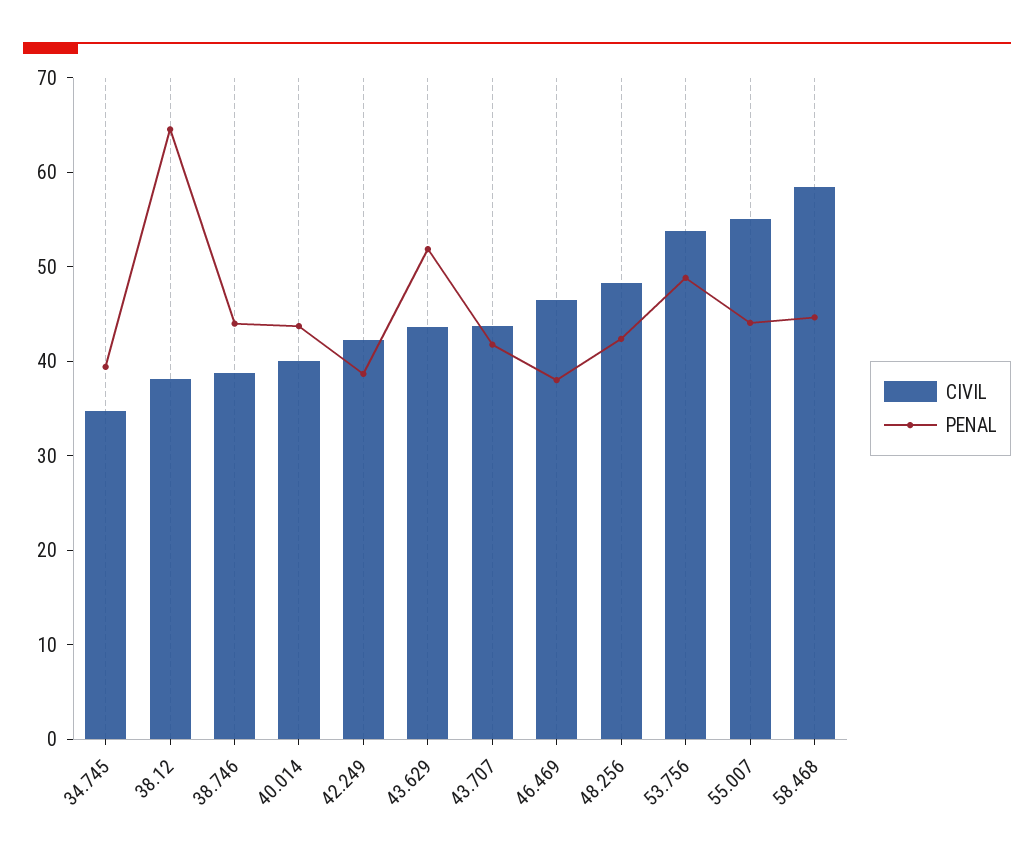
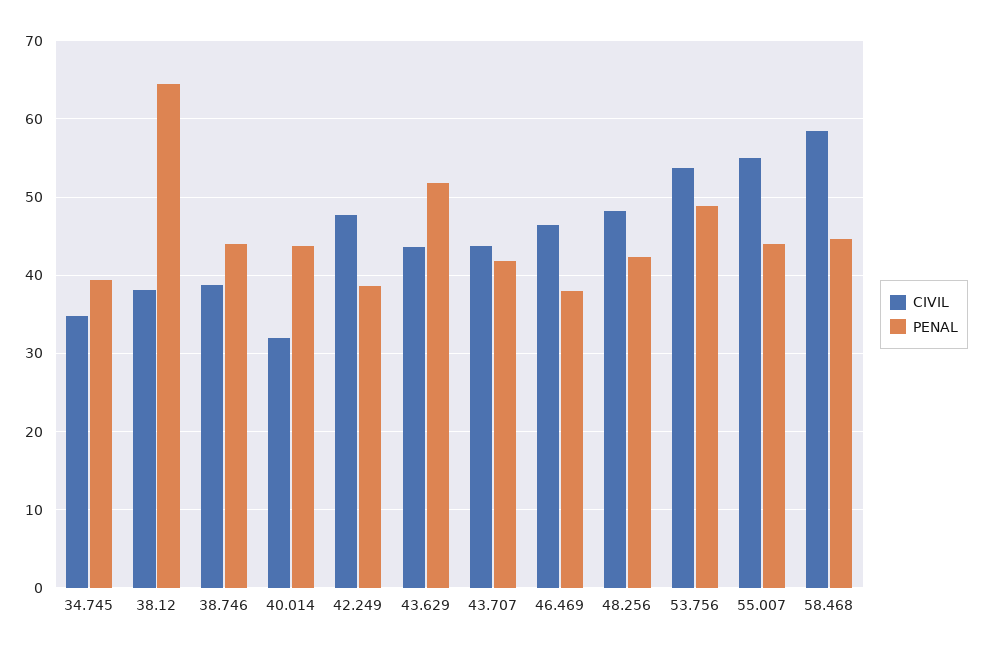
CIVIL, 40.014: 40 -> 32
CIVIL, 42.249: 42 -> 48

